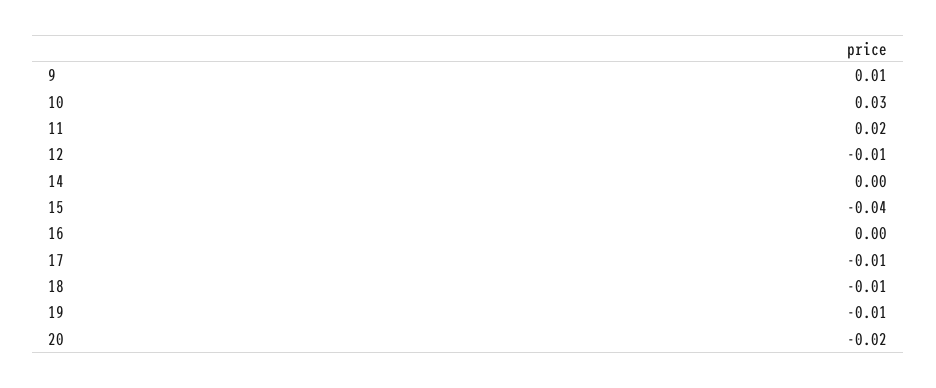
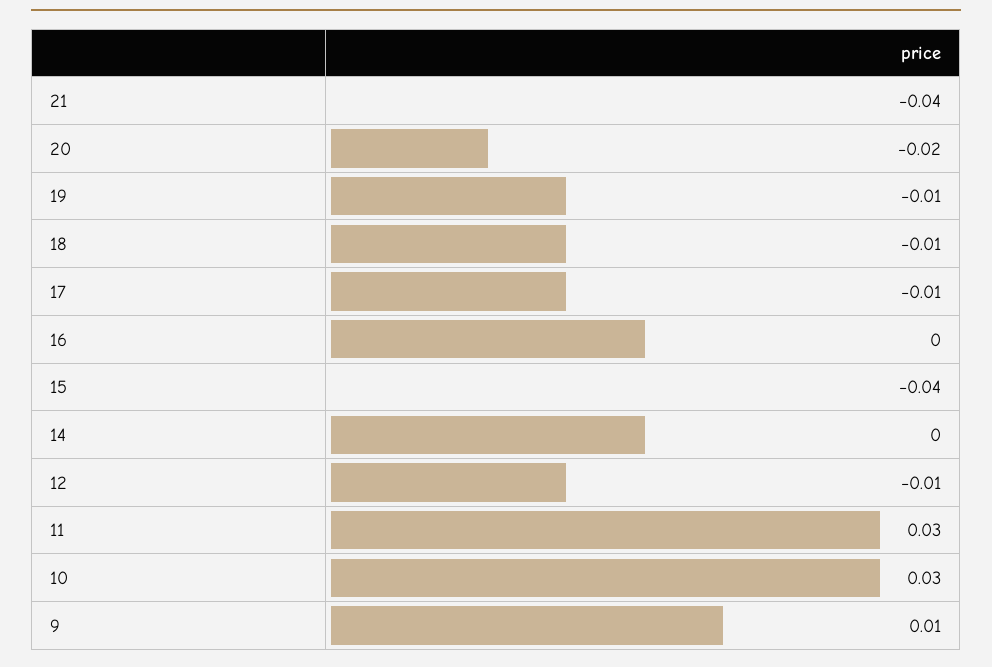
11: 0.02 -> 0.03
21: none -> -0.04

